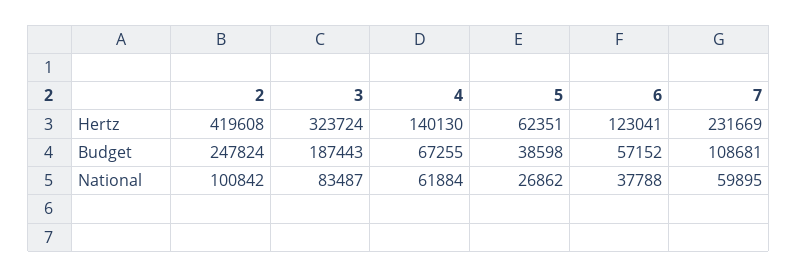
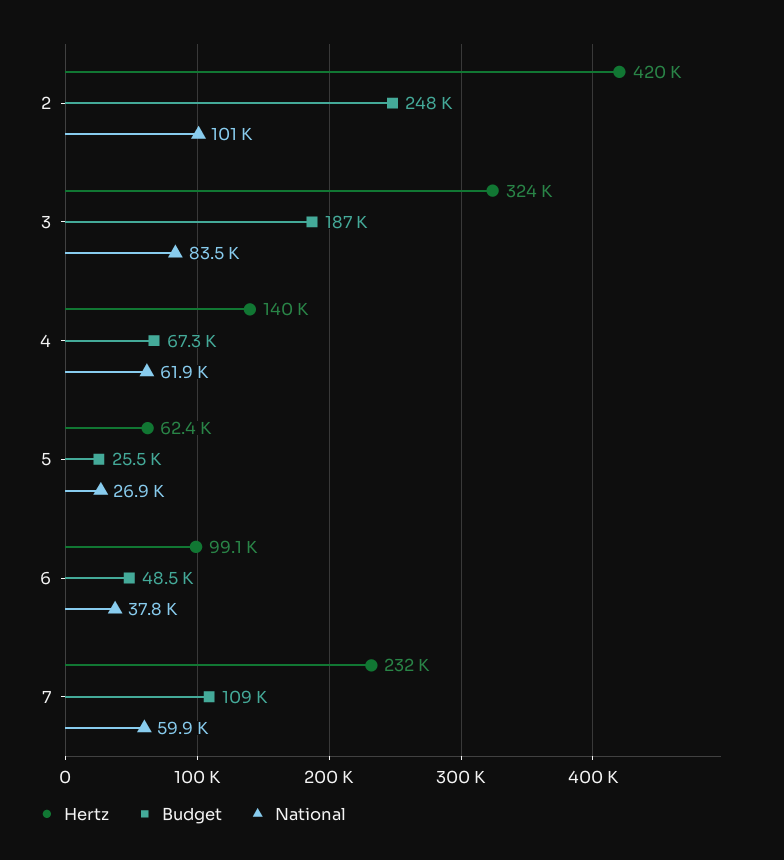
Hertz, 6: 123041 -> 99100
Budget, 5: 38598 -> 25500
Budget, 6: 57152 -> 48500

